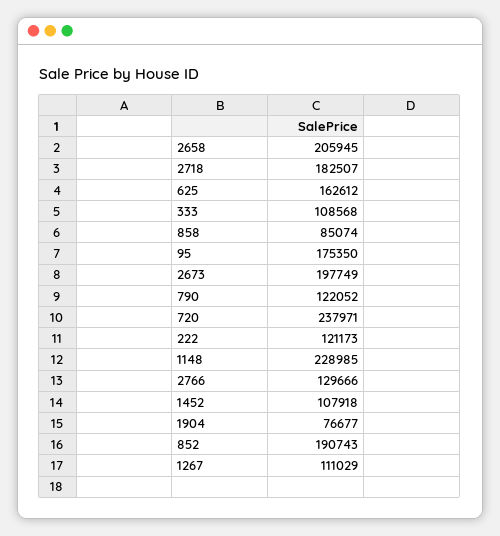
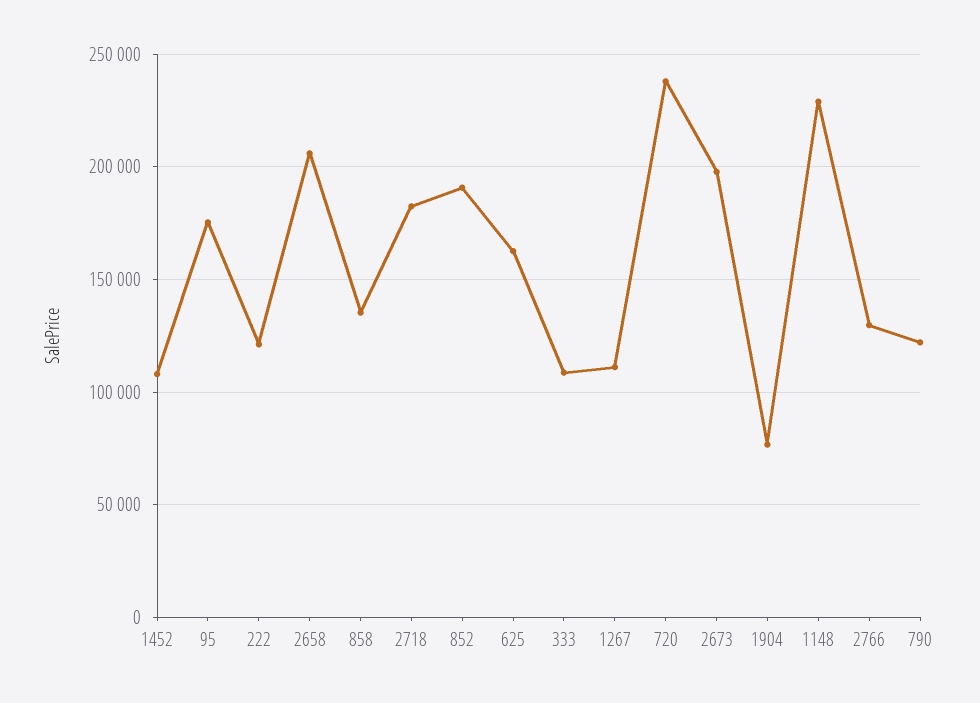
858: 85074 -> 135000

